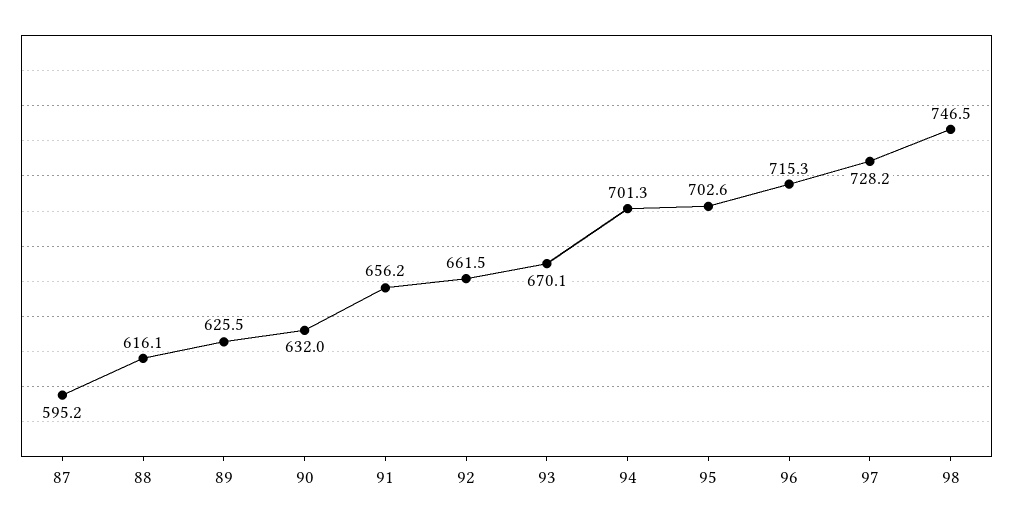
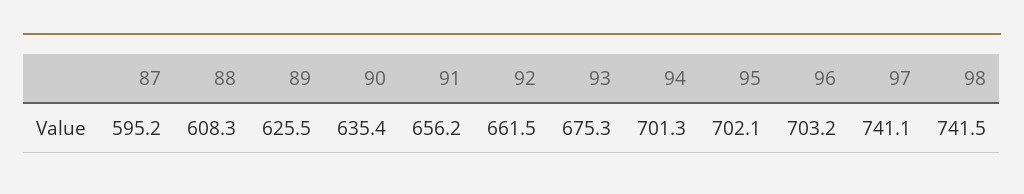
88: 616.1 -> 608.3
90: 632 -> 635.4
93: 670.1 -> 675.3
95: 702.6 -> 702.1
96: 715.3 -> 703.2
97: 728.2 -> 741.1
98: 746.5 -> 741.5

